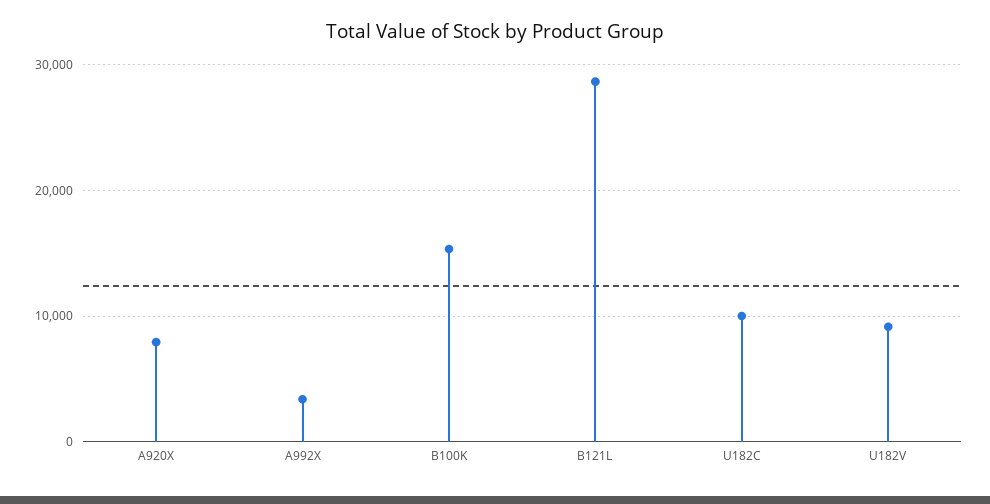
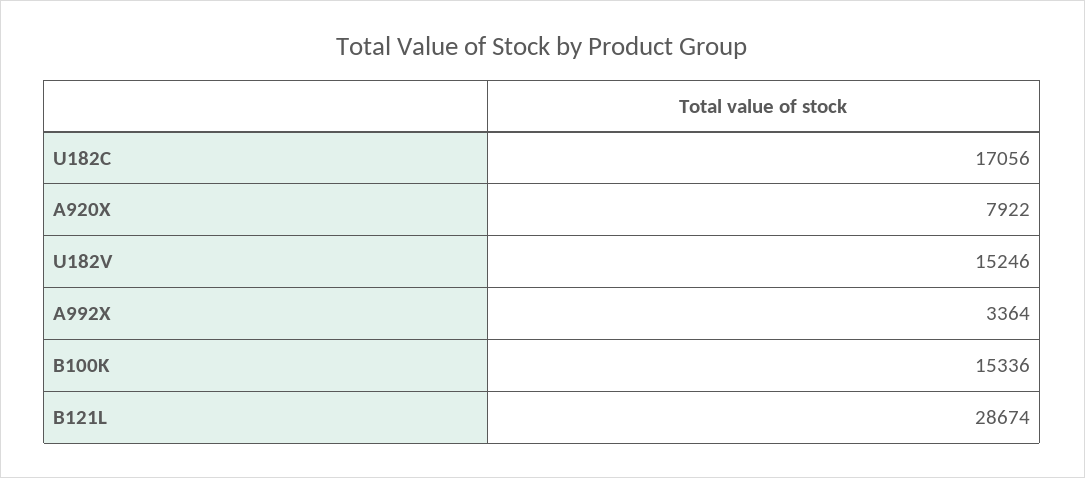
U182C: 10000 -> 17056
U182V: 9000 -> 15246

